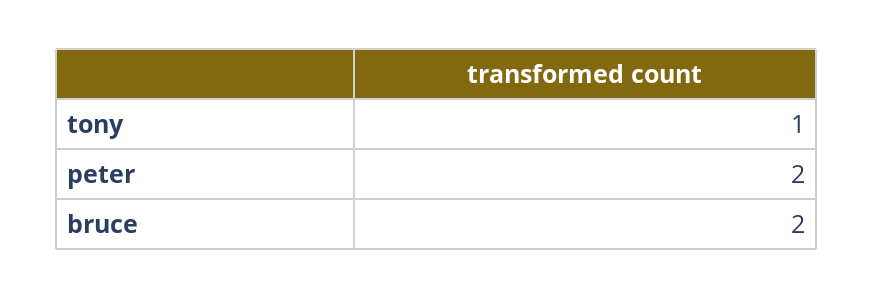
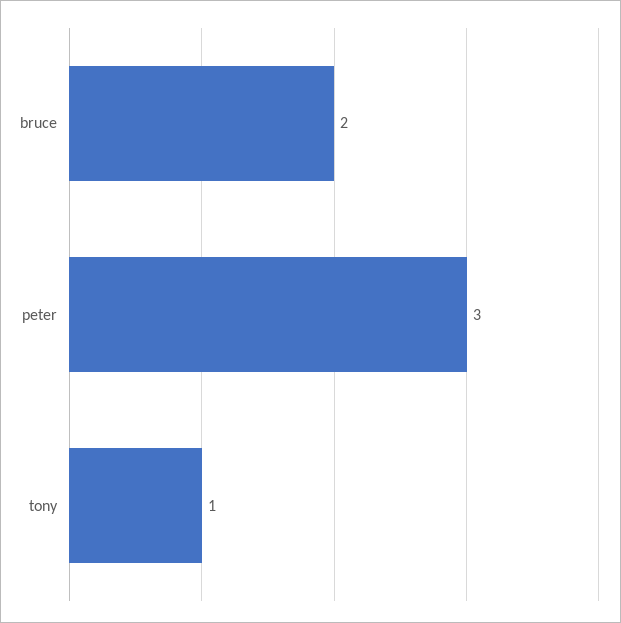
peter: 2 -> 3

